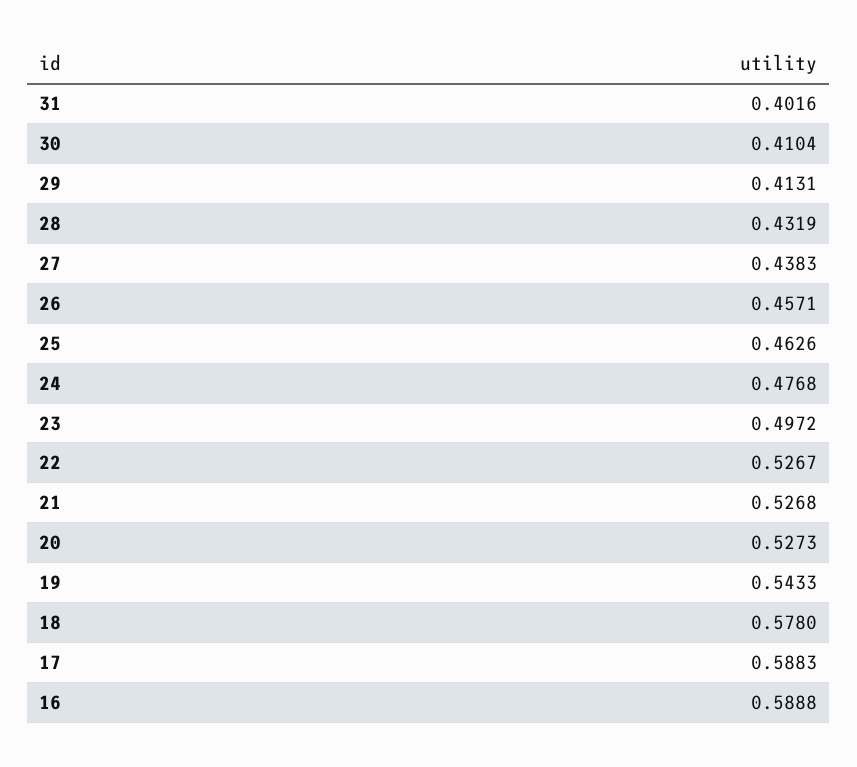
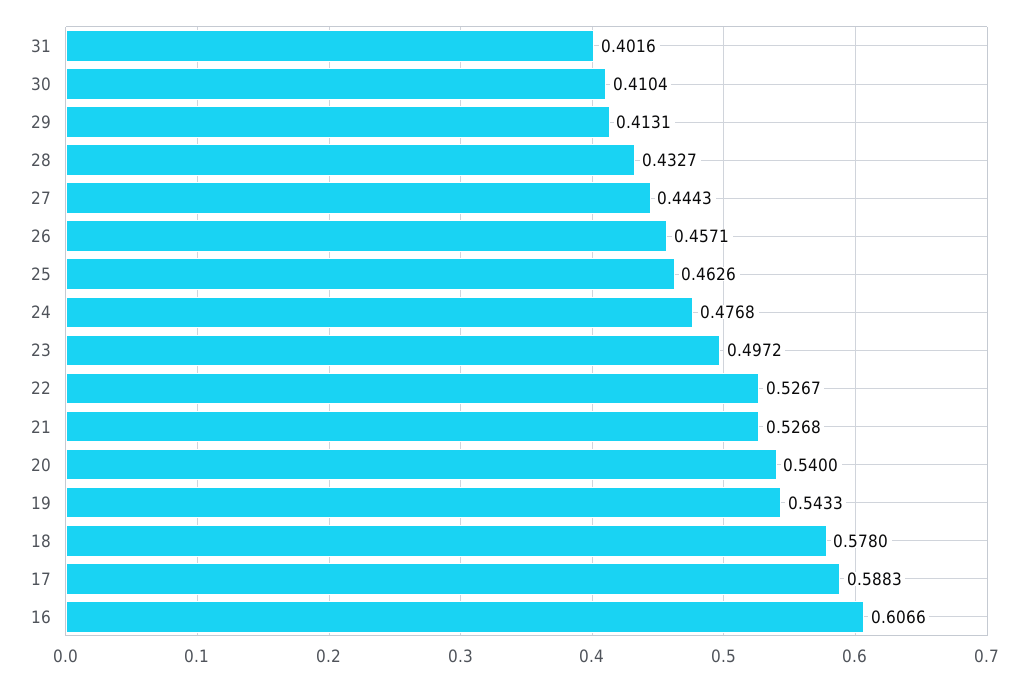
28: 0.4319 -> 0.4327
27: 0.4383 -> 0.4443
20: 0.5273 -> 0.54
16: 0.5888 -> 0.6066

